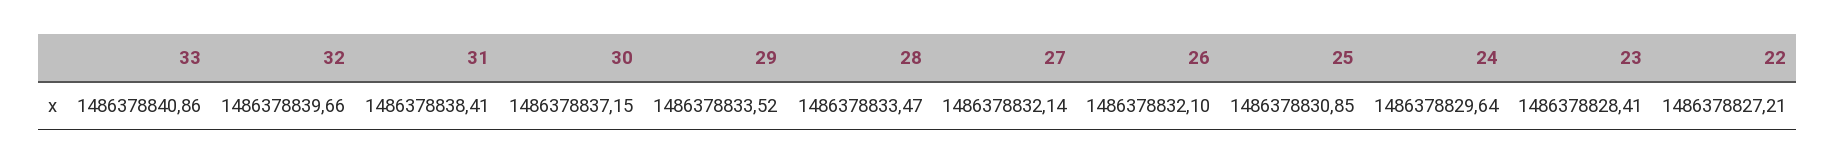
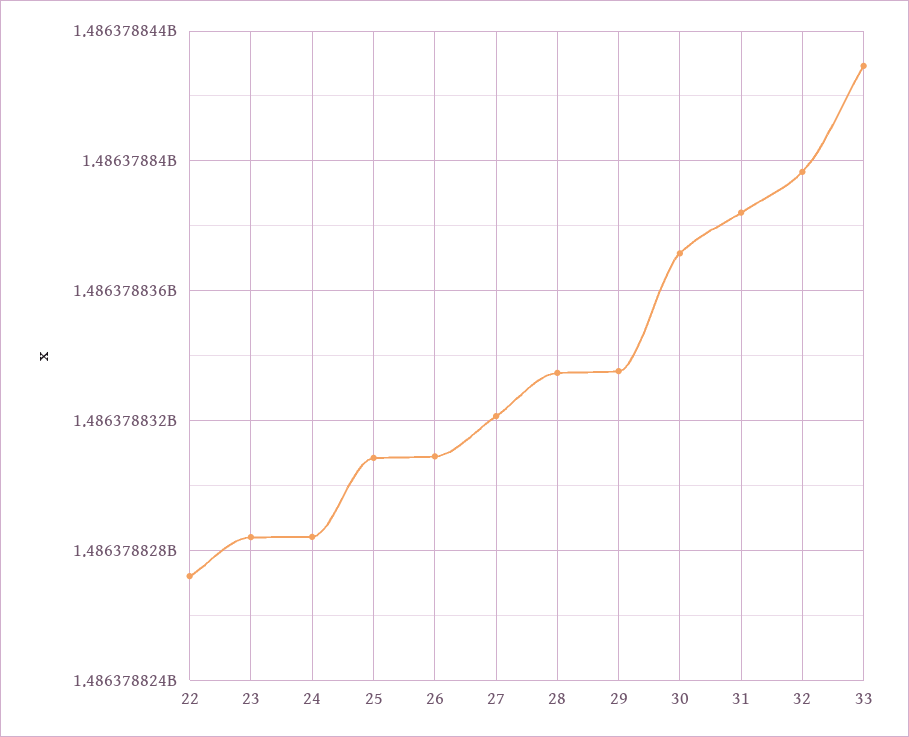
33: 1486378840.86 -> 1486378843
26: 1486378832.1 -> 1486378831
24: 1486378829.64 -> 1486378828.5

